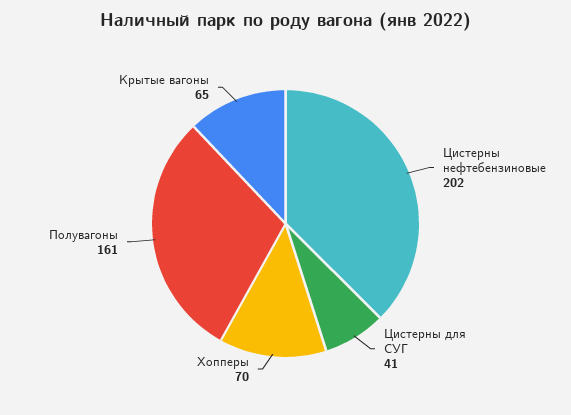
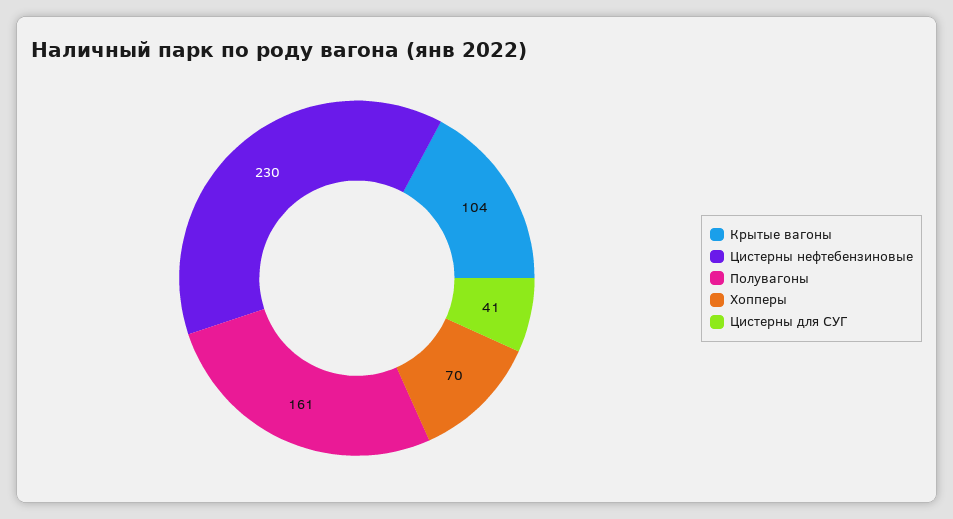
Цистерны нефтебензиновые: 202 -> 230
Крытые вагоны: 65 -> 104

